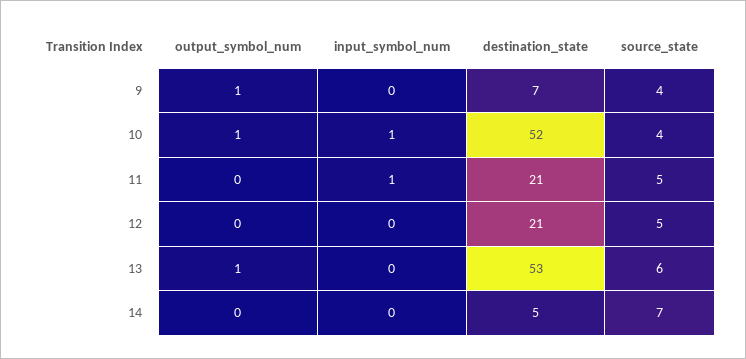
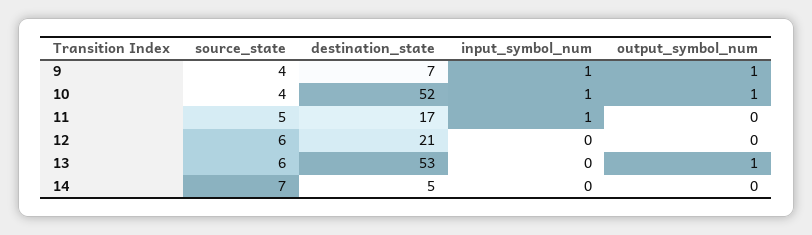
input_symbol_num, 9: 0 -> 1
destination_state, 11: 21 -> 17
source_state, 12: 5 -> 6

